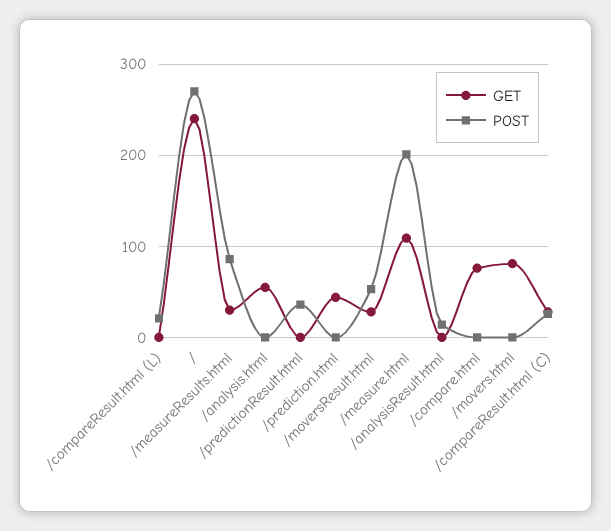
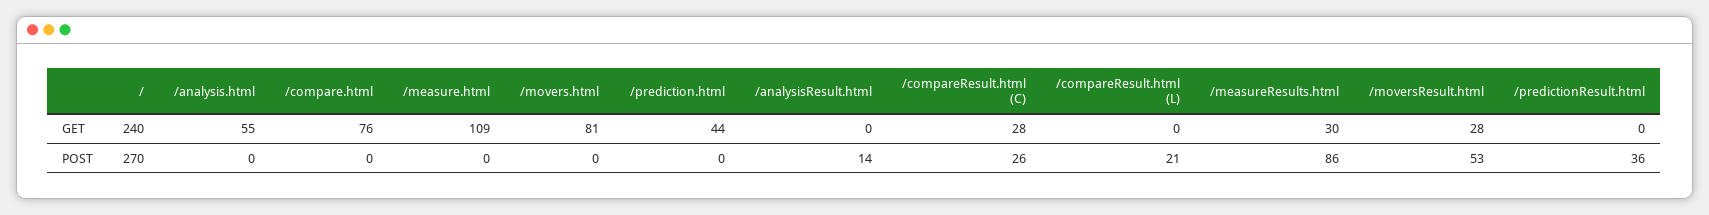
POST, /measure.html: 200 -> 0

